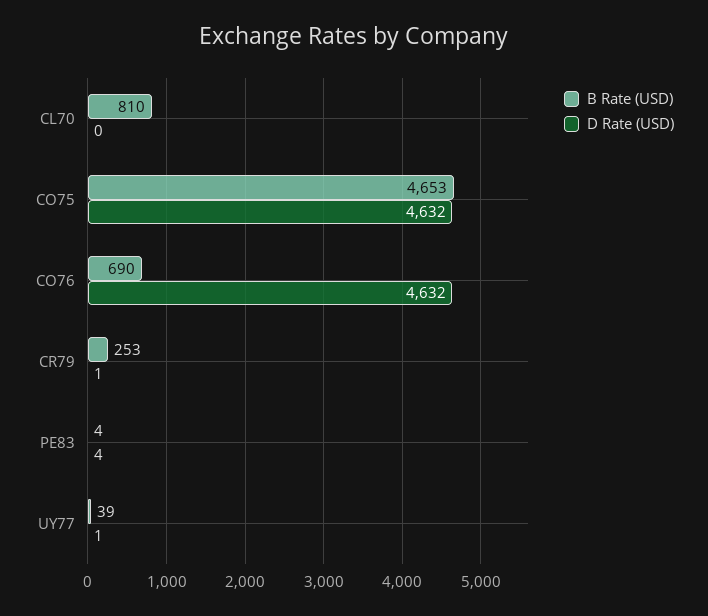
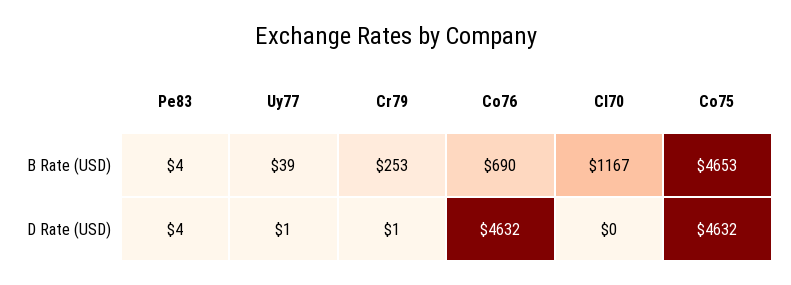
B Rate (USD), CL70: 810 -> 1167

